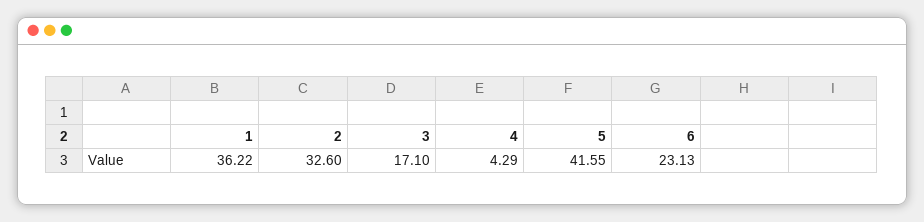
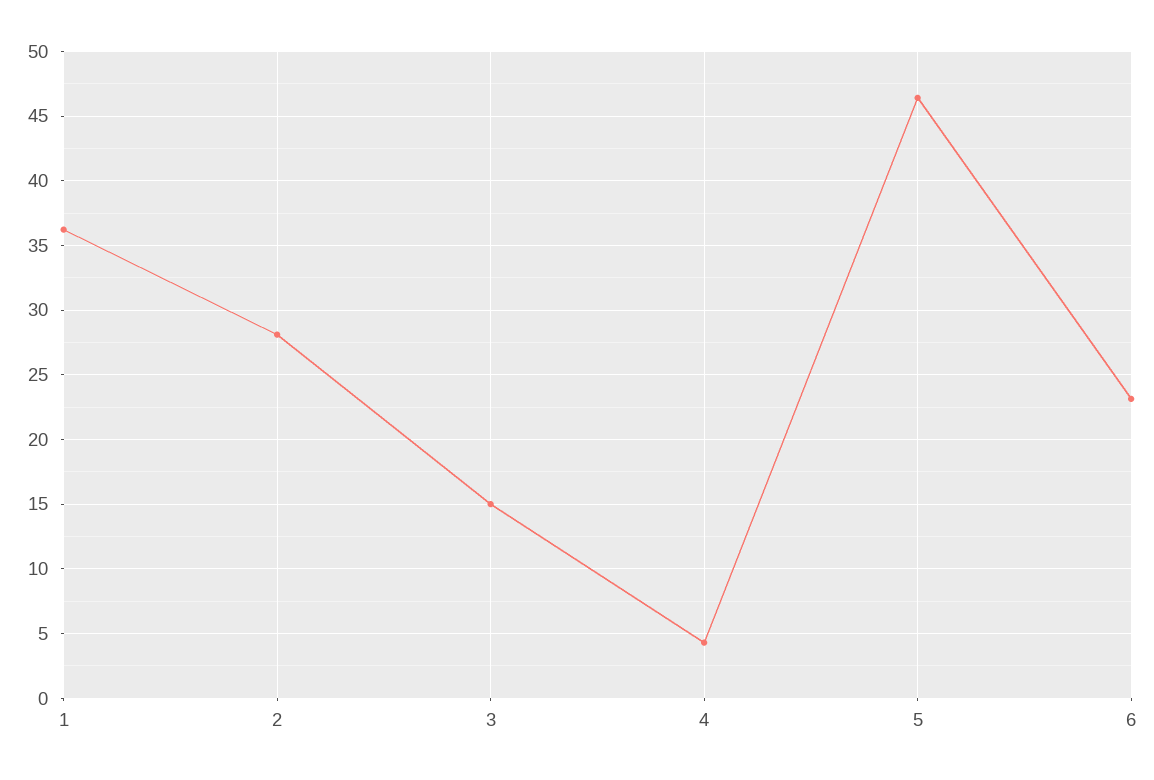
2: 32.6 -> 28
3: 17.1 -> 15
5: 41.55 -> 46.5

